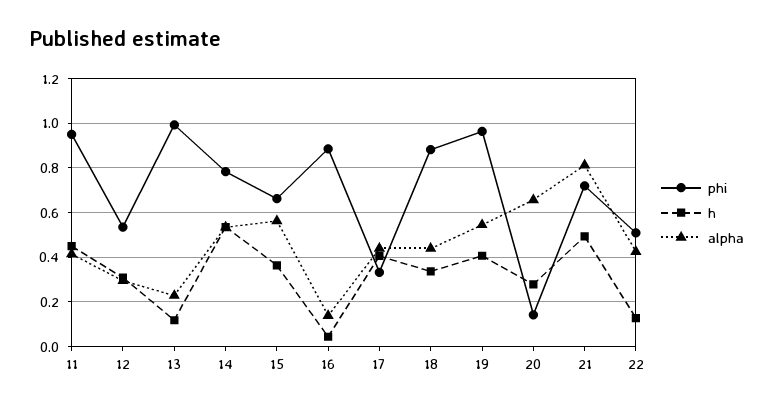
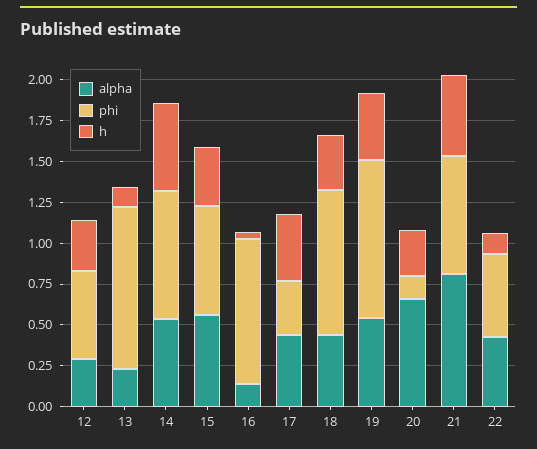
phi, 11: 0.95 -> none
h, 11: 0.45 -> none
alpha, 11: 0.4 -> none

